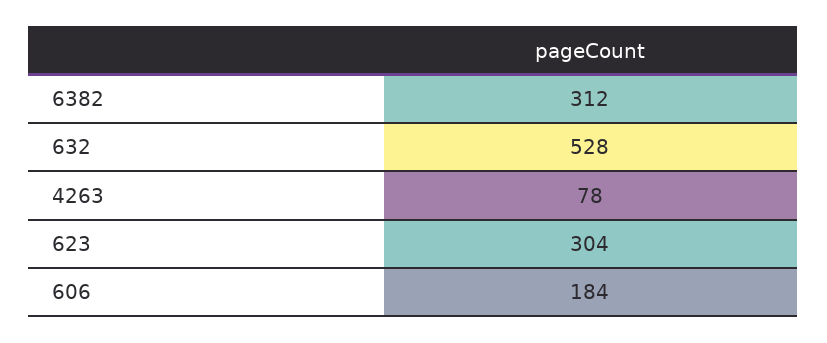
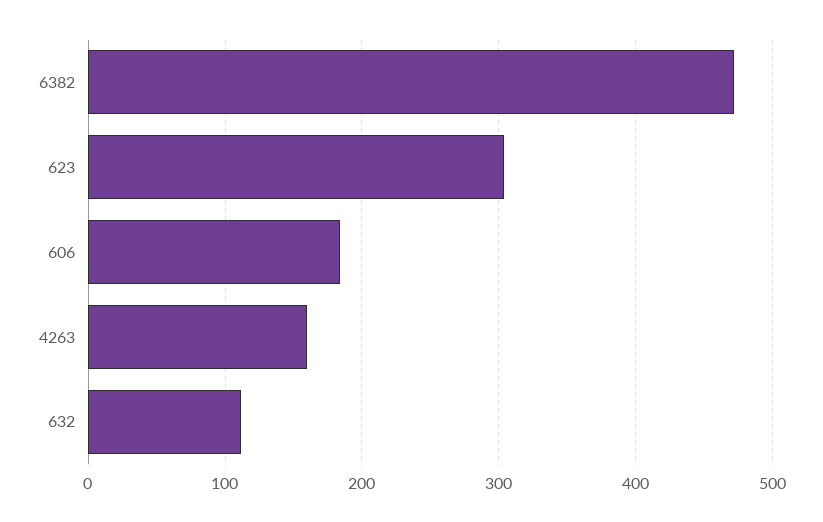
6382: 312 -> 470
632: 528 -> 110
4263: 78 -> 160

